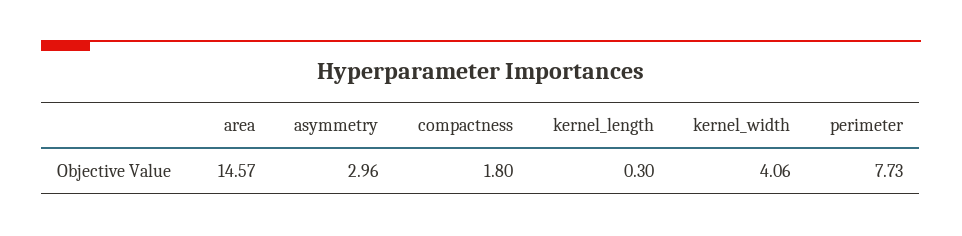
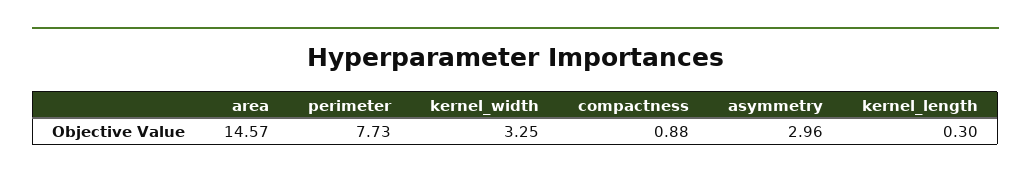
compactness: 1.8 -> 0.88
kernel_width: 4.06 -> 3.25

